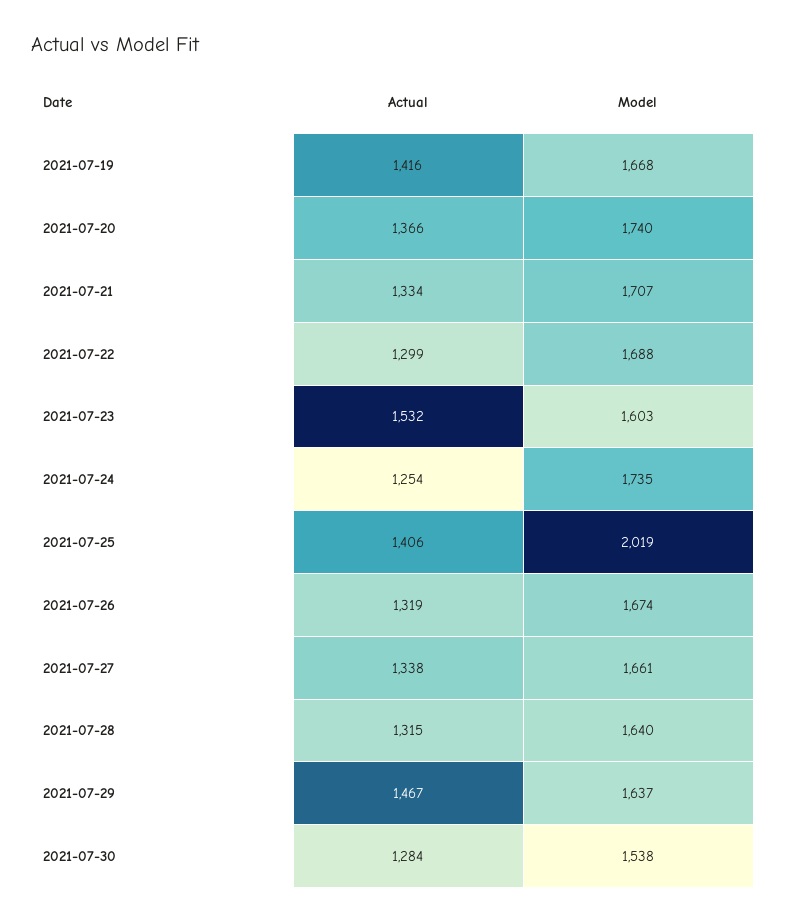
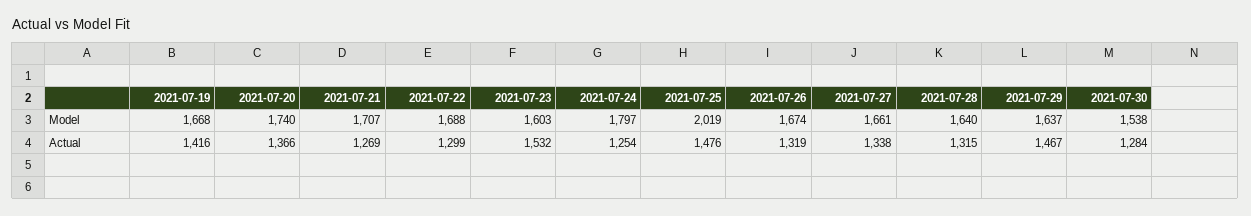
Actual, 2021-07-21: 1334 -> 1269
Model, 2021-07-24: 1735 -> 1797
Actual, 2021-07-25: 1406 -> 1476

